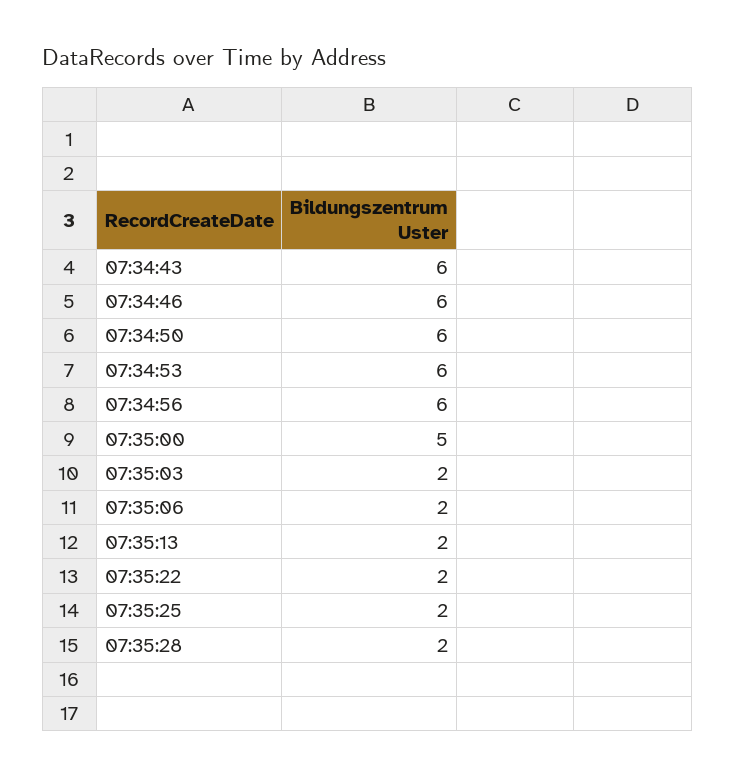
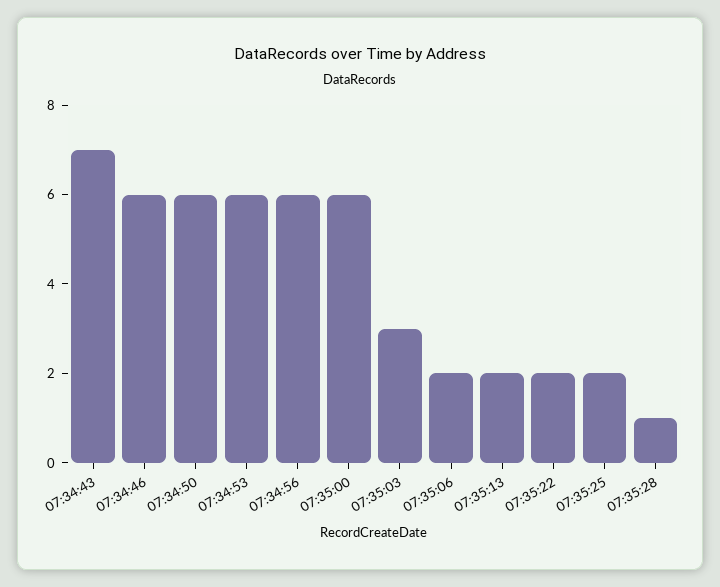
07:34:43: 6 -> 7
07:35:00: 5 -> 6
07:35:03: 2 -> 3
07:35:28: 2 -> 1

